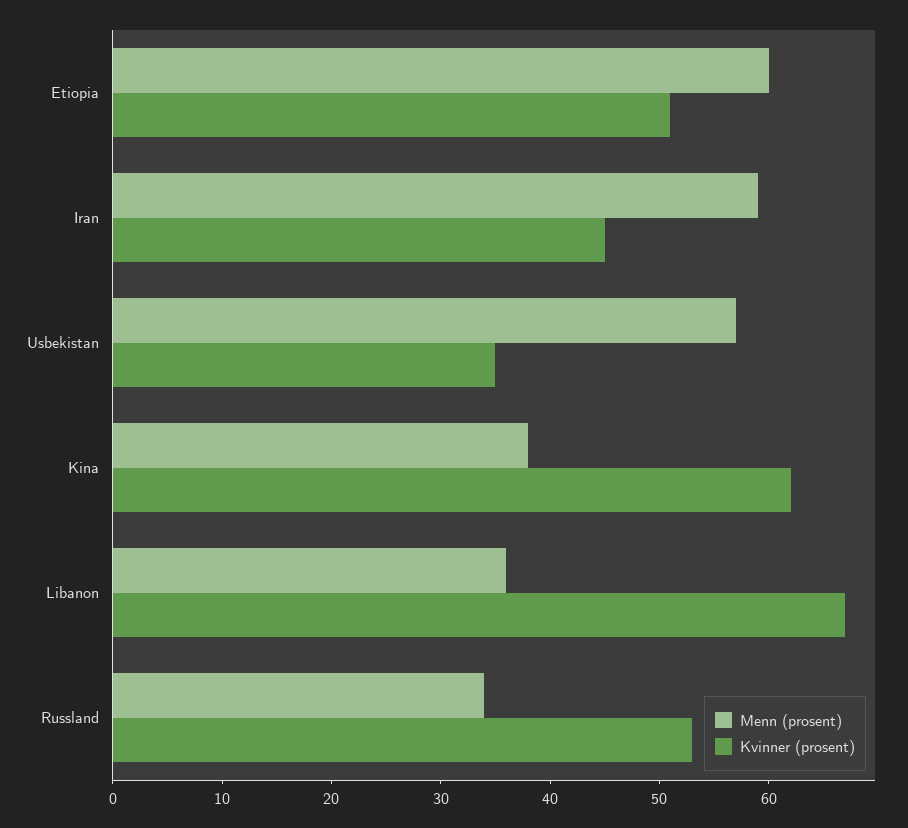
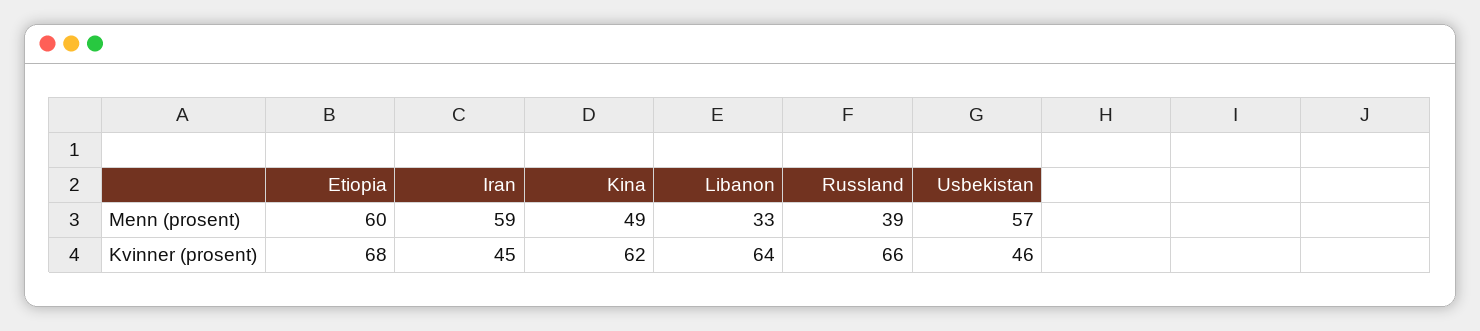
Kvinner (prosent), Etiopia: 51 -> 68
Kvinner (prosent), Usbekistan: 35 -> 46
Menn (prosent), Kina: 38 -> 49
Menn (prosent), Libanon: 36 -> 33
Kvinner (prosent), Libanon: 67 -> 64
Menn (prosent), Russland: 34 -> 39
Kvinner (prosent), Russland: 53 -> 66

